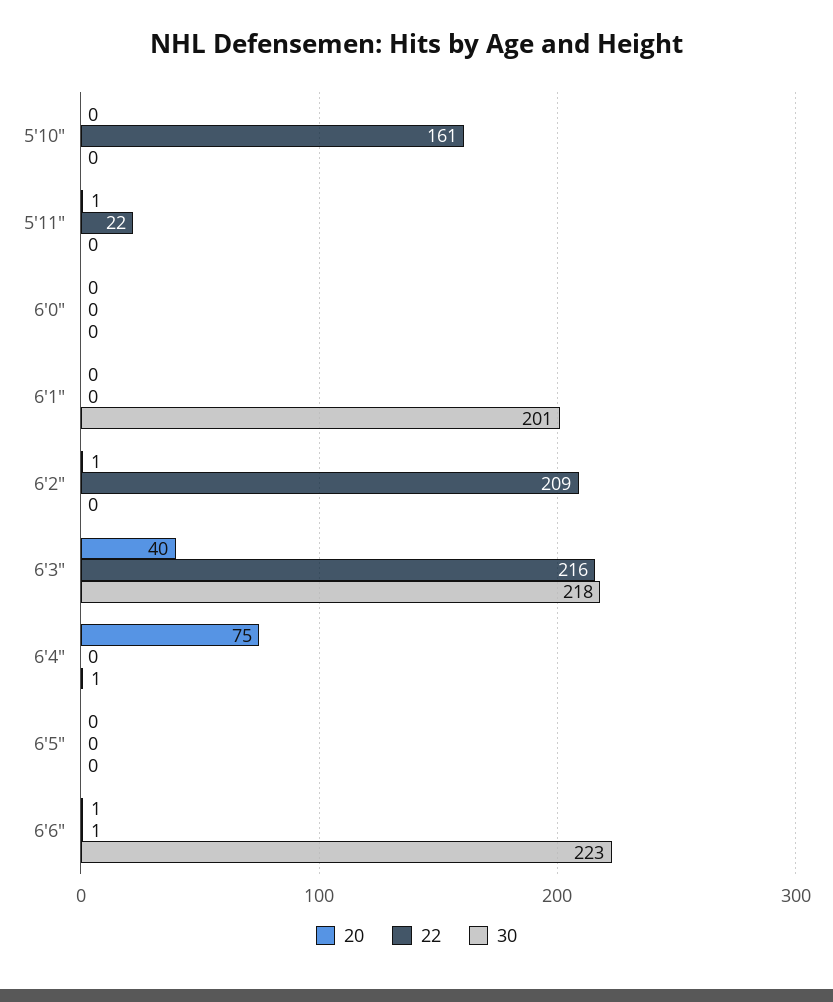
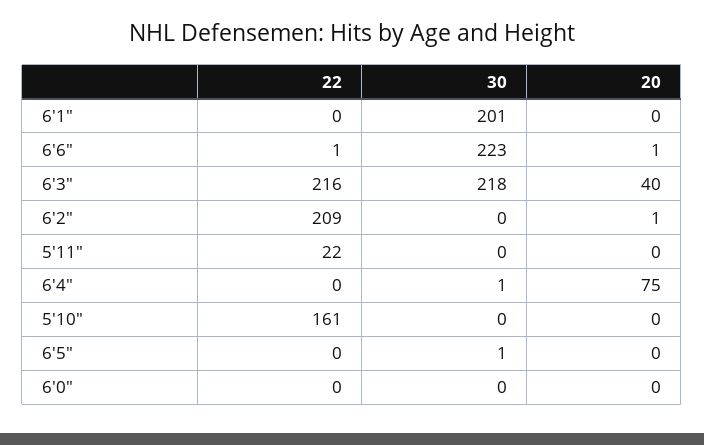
20, 5'11": 1 -> 0
30, 6'5": 0 -> 1

